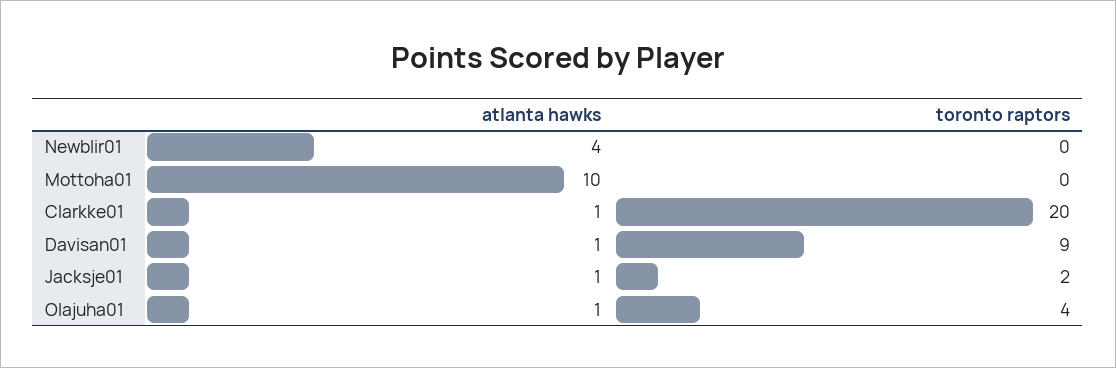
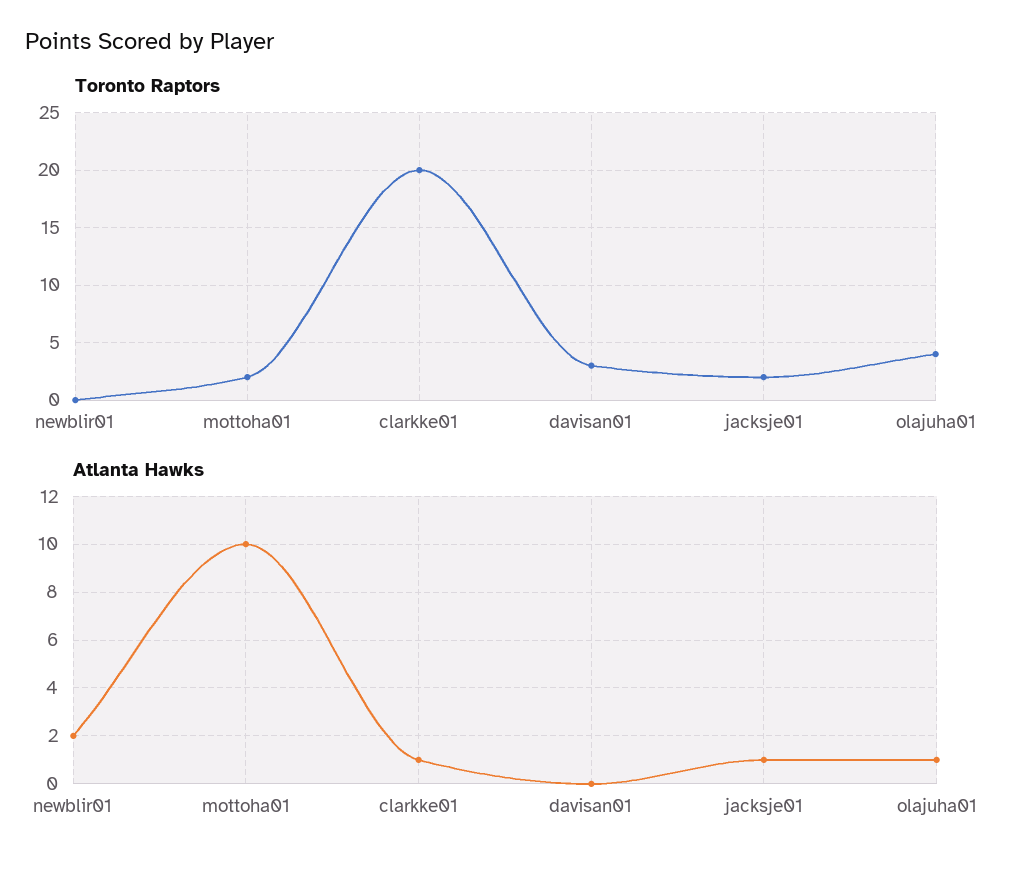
atlanta hawks, Newblir01: 4 -> 2
toronto raptors, Mottoha01: 0 -> 2
atlanta hawks, Davisan01: 1 -> 0
toronto raptors, Davisan01: 9 -> 3

